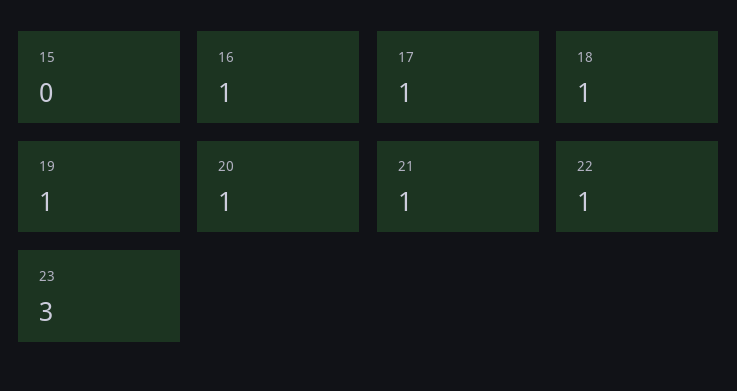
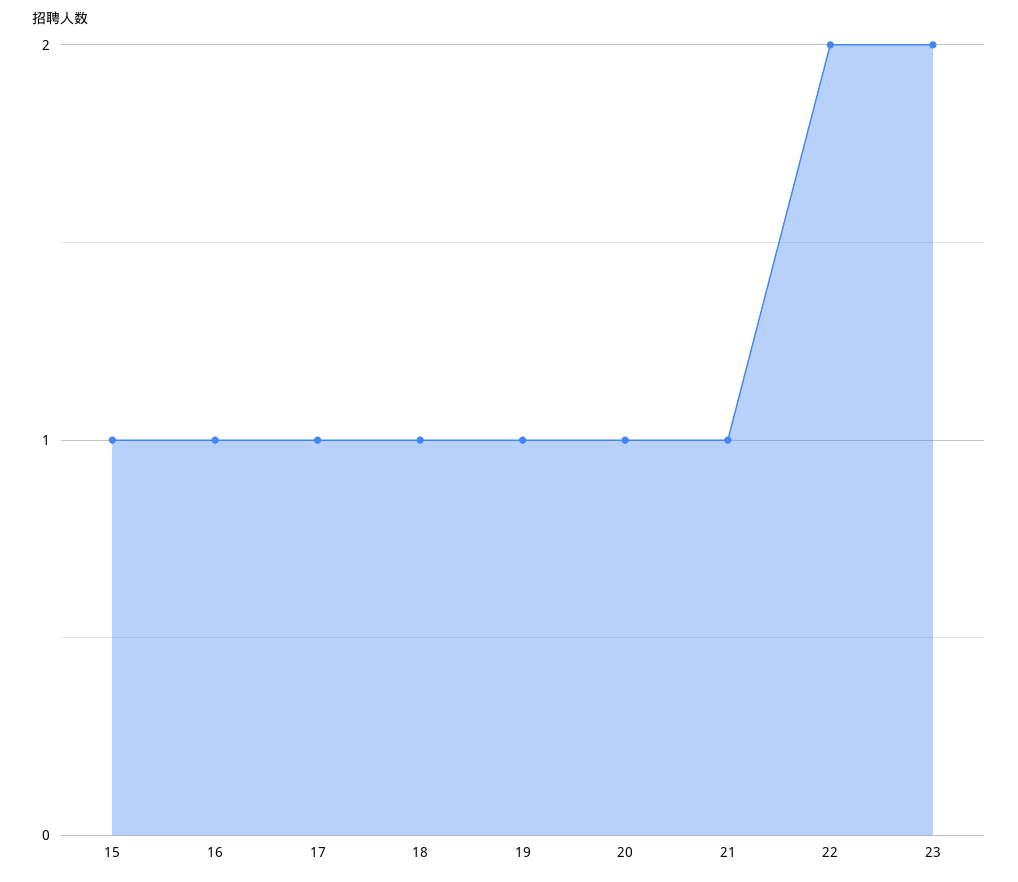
15: 0 -> 1
22: 1 -> 2
23: 3 -> 2

